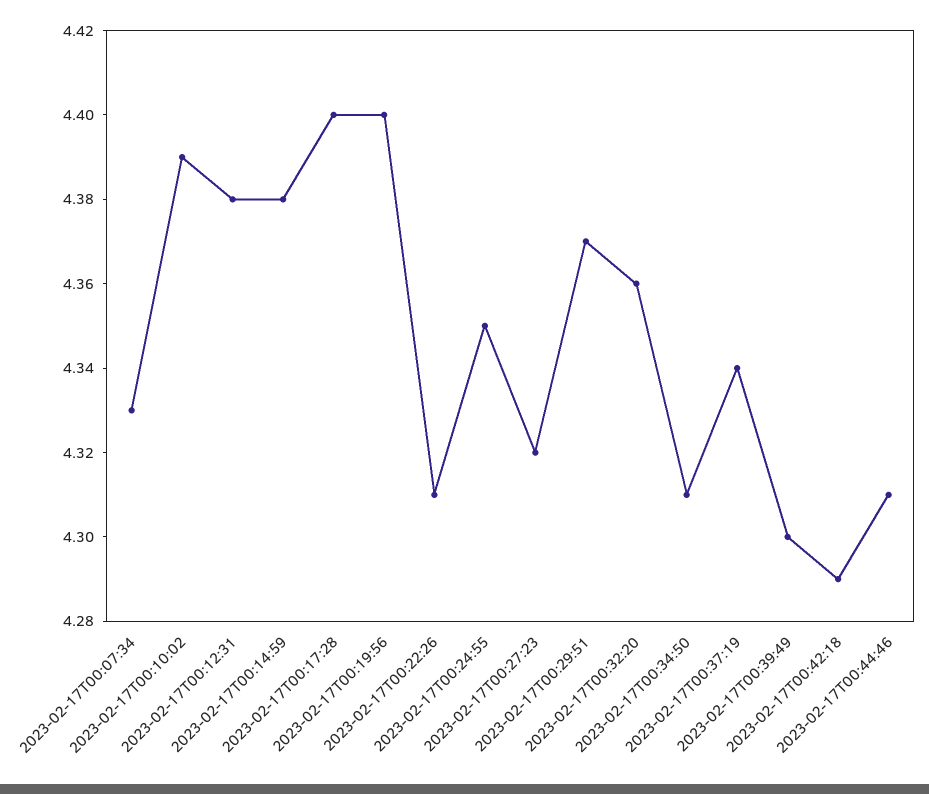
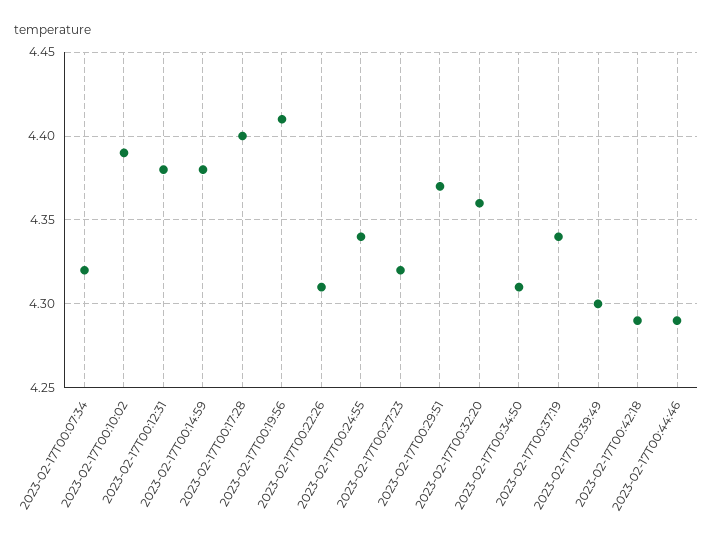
2023-02-17T00:07:34: 4.33 -> 4.32
2023-02-17T00:19:56: 4.4 -> 4.41
2023-02-17T00:24:55: 4.35 -> 4.34
2023-02-17T00:44:46: 4.31 -> 4.29

